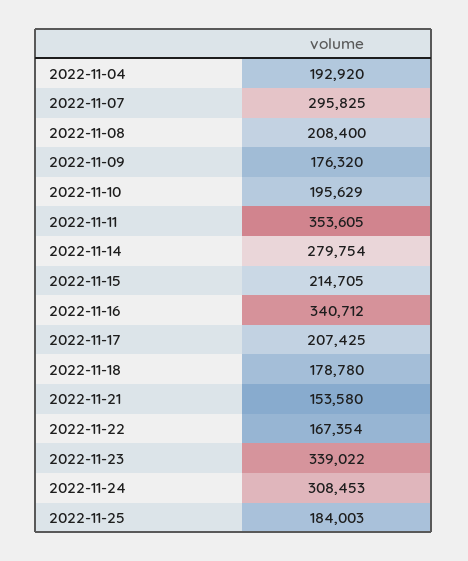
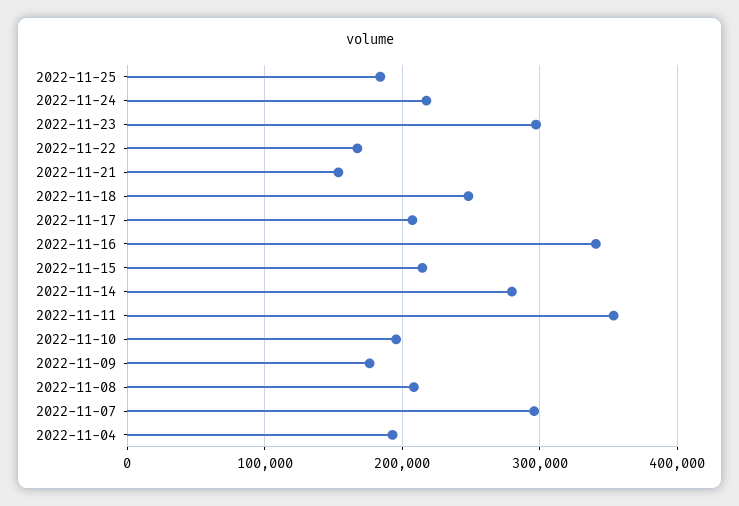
2022-11-18: 178780 -> 250000
2022-11-23: 339022 -> 300000
2022-11-24: 308453 -> 220000

